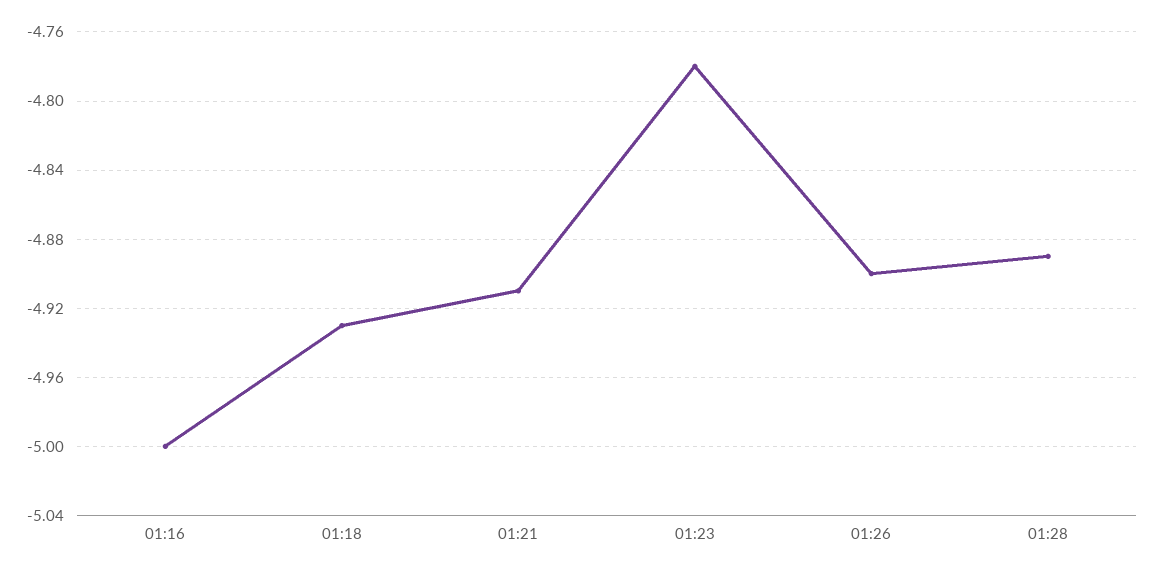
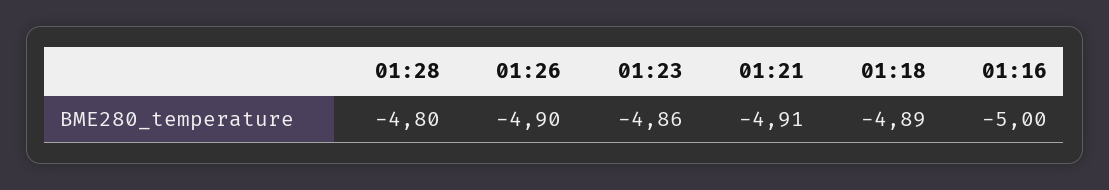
01:18: -4.93 -> -4.89
01:23: -4.78 -> -4.86
01:28: -4.89 -> -4.8

